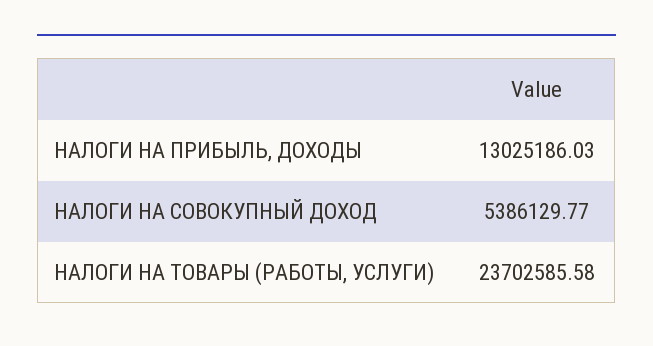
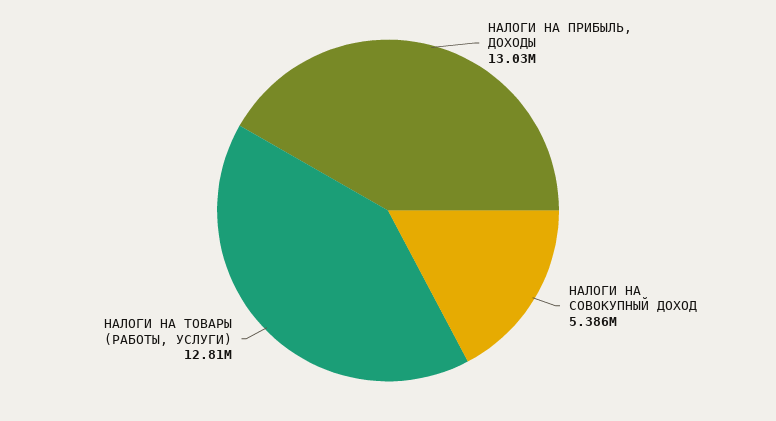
НАЛОГИ НА ТОВАРЫ (РАБОТЫ, УСЛУГИ): 23702585.58 -> 12810000

